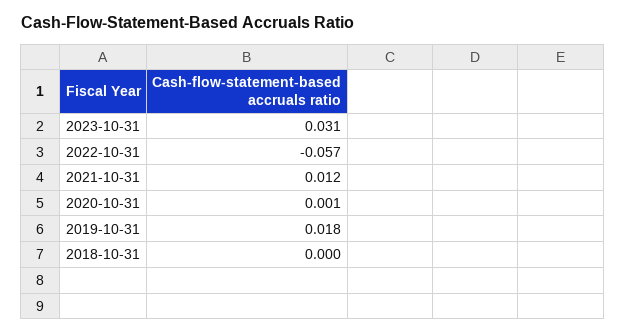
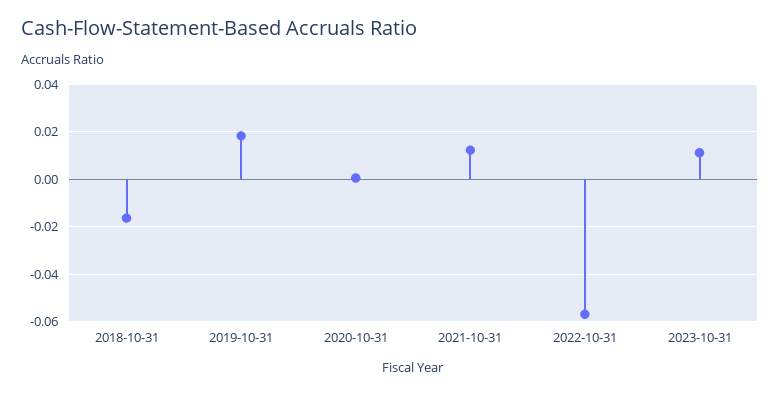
2023-10-31: 0.031 -> 0.01
2018-10-31: 0 -> -0.015

